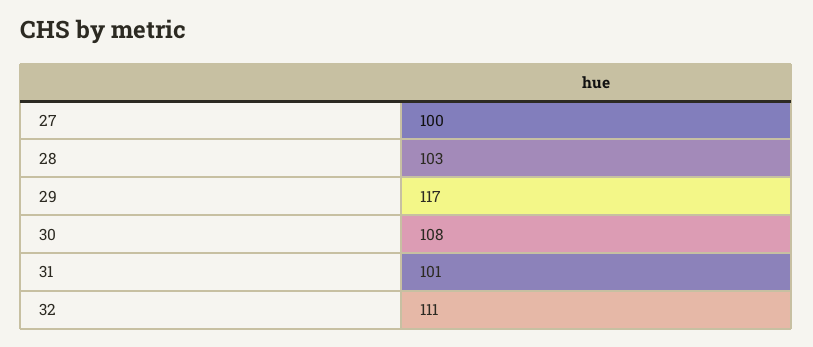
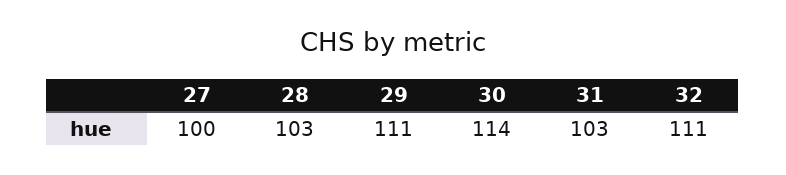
29: 117 -> 111
30: 108 -> 114
31: 101 -> 103

